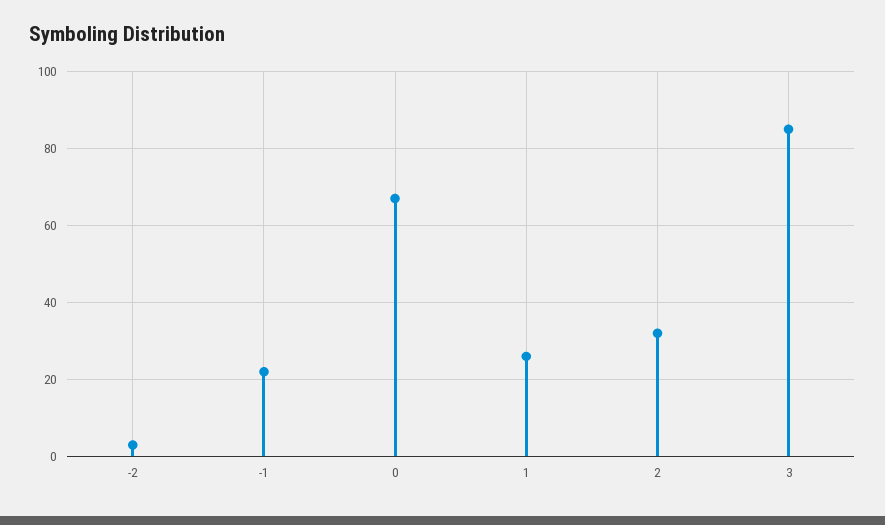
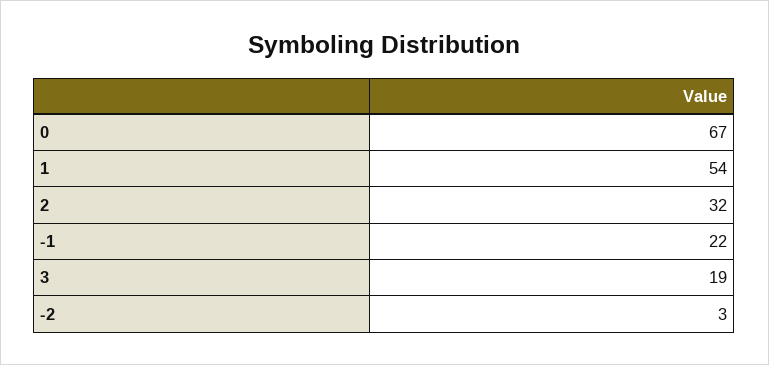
1: 25 -> 54
3: 85 -> 19

